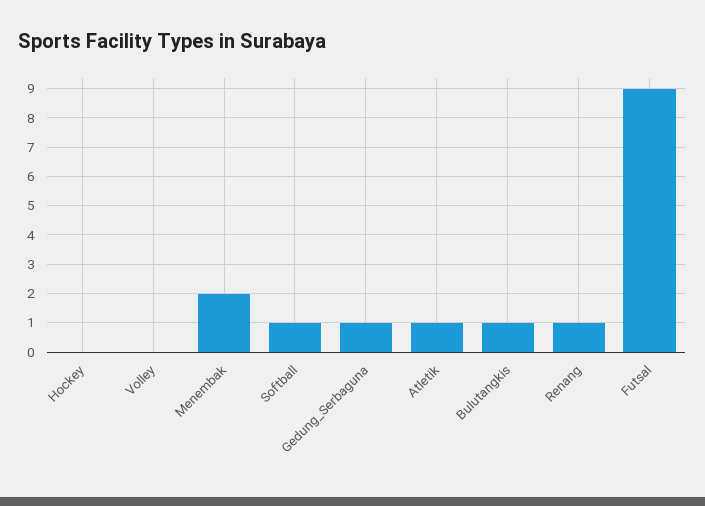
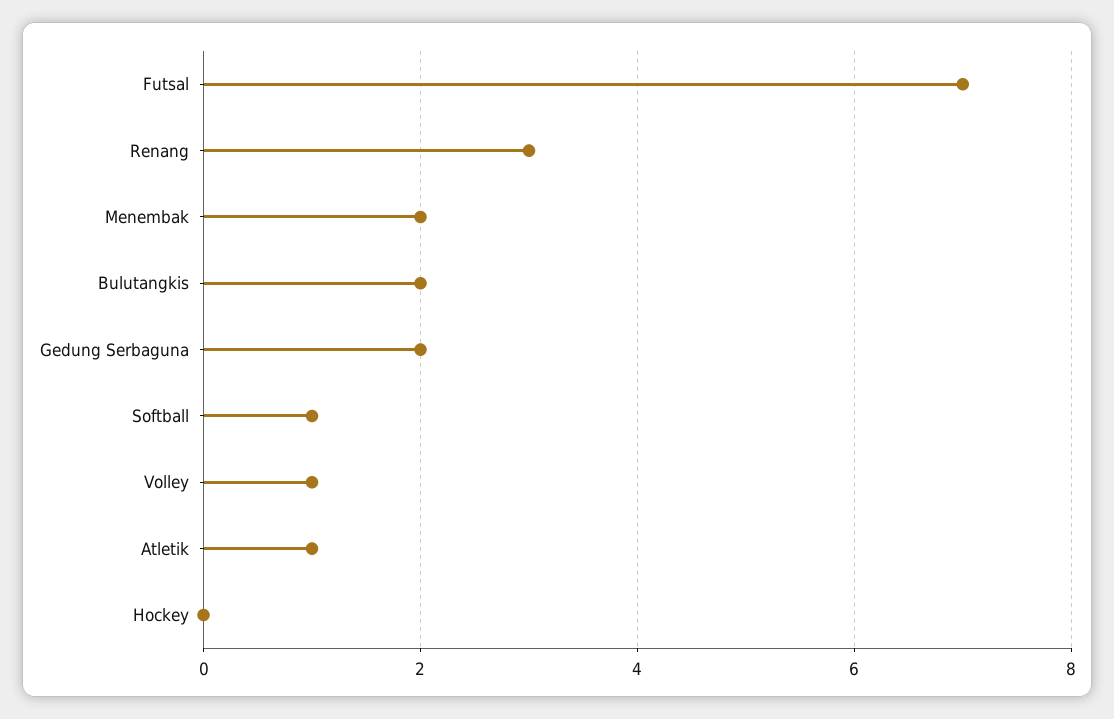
Volley: 0 -> 1
Gedung_Serbaguna: 1 -> 2
Bulutangkis: 1 -> 2
Renang: 1 -> 3
Futsal: 9 -> 7

